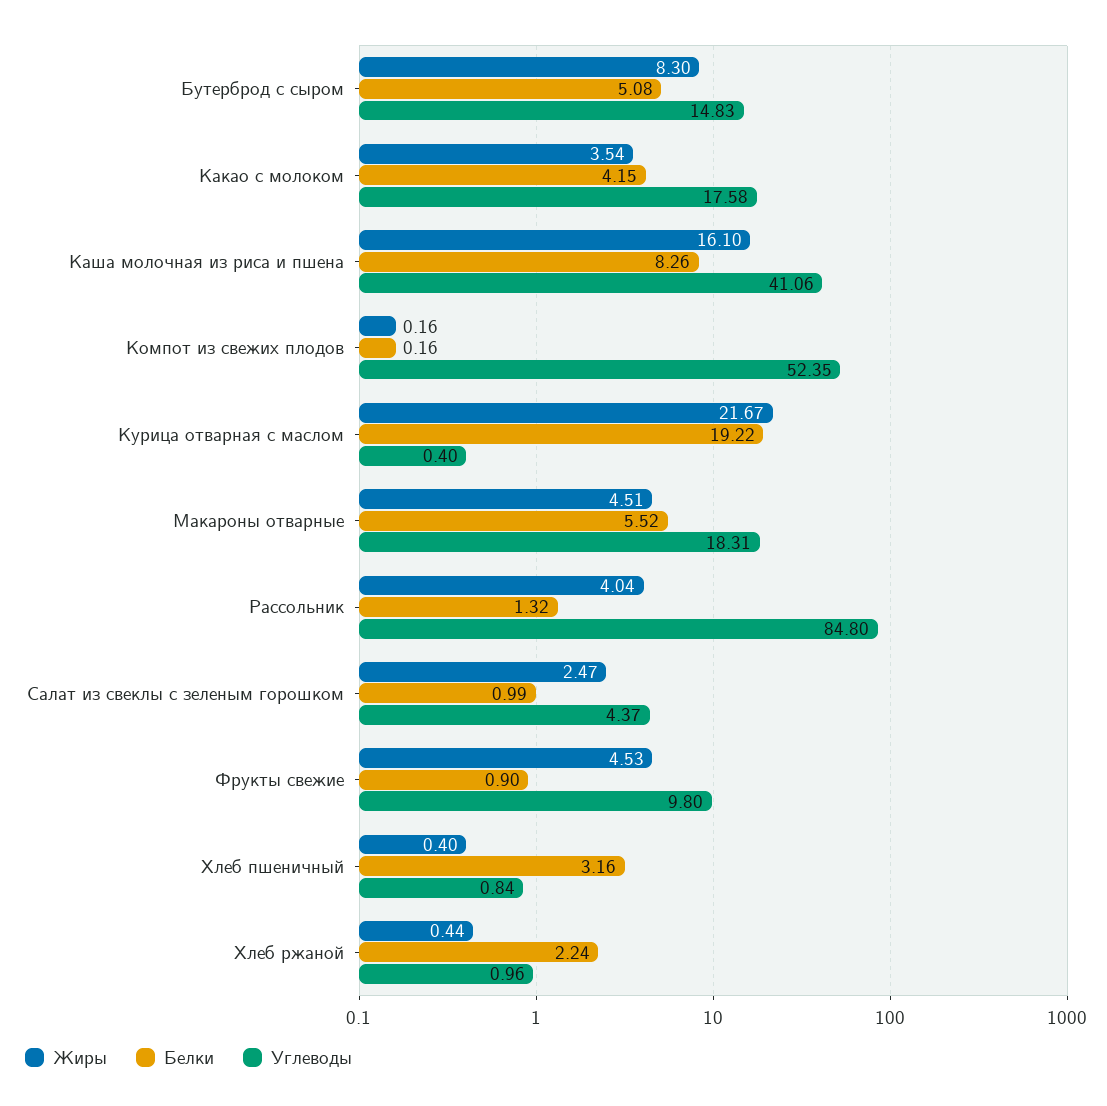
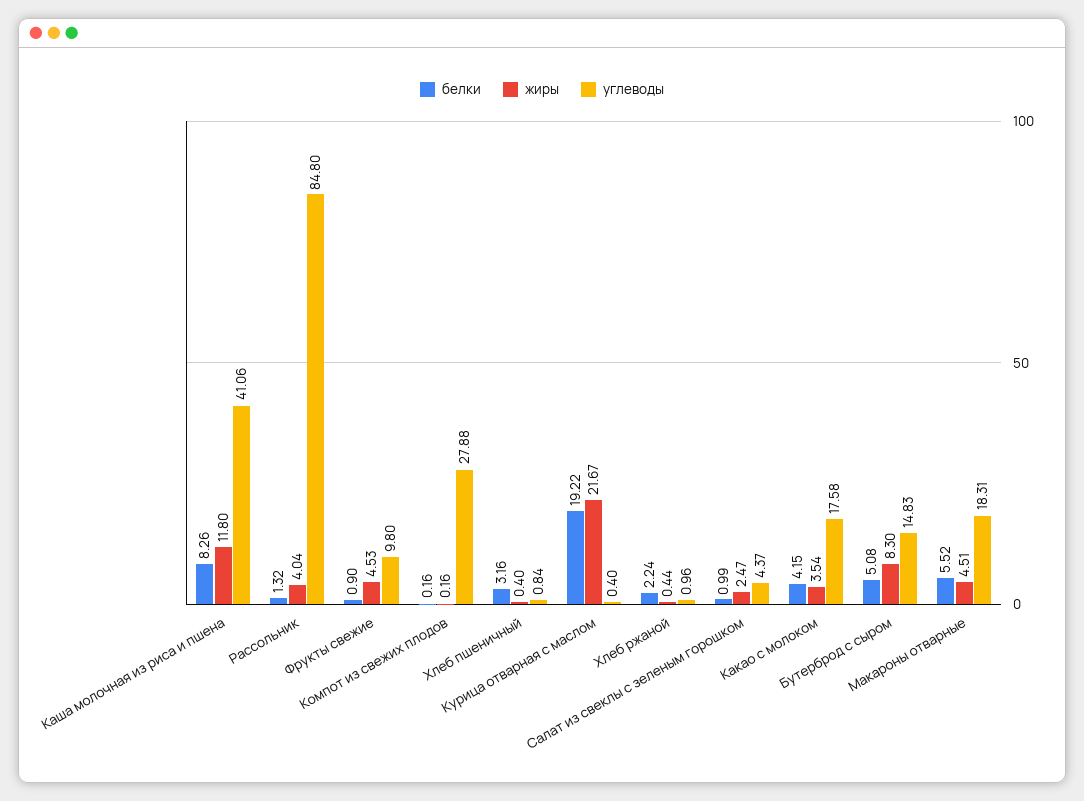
Жиры, Каша молочная из риса и пшена: 16.1 -> 11.8
Углеводы, Компот из свежих плодов: 52.35 -> 27.88

